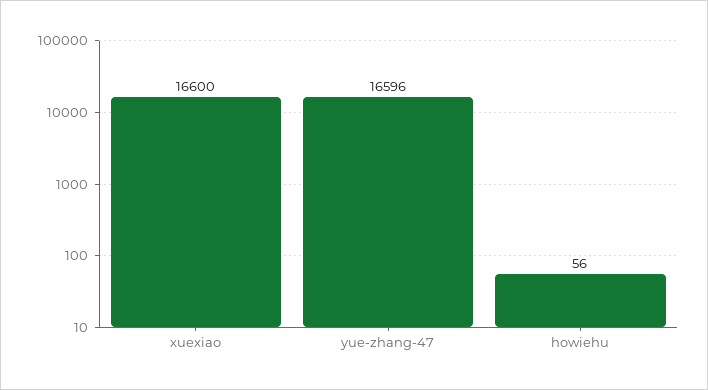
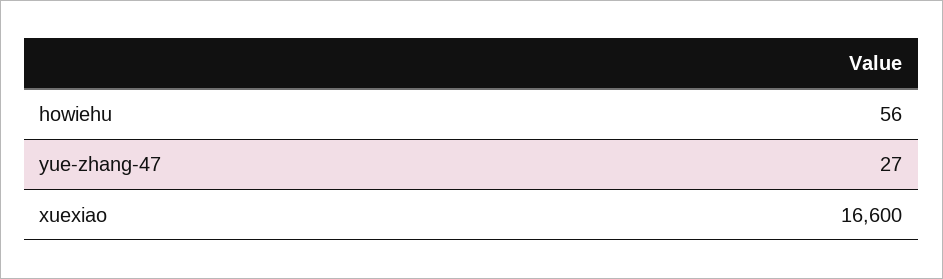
yue-zhang-47: 16596 -> 27

